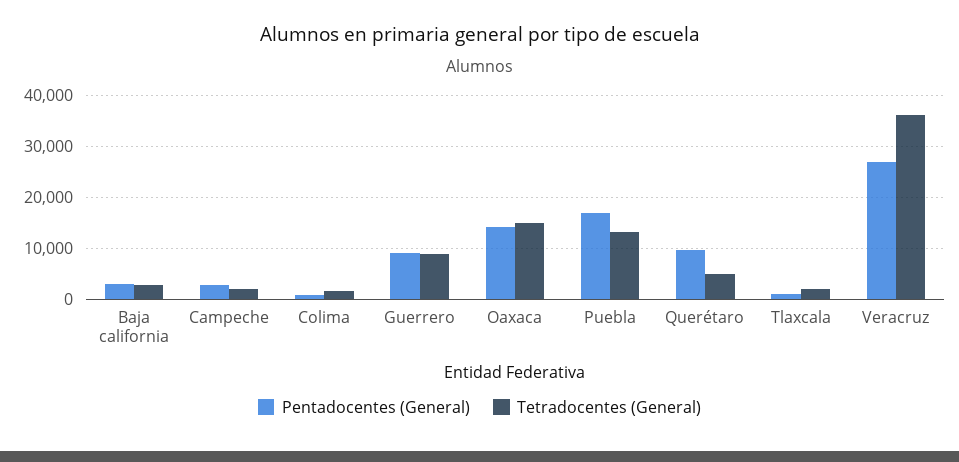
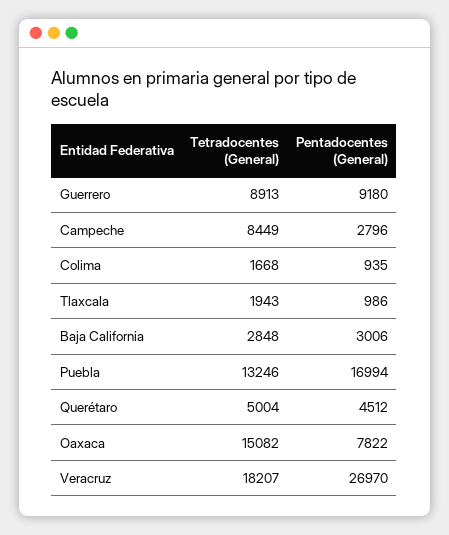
Tetradocentes (General), Campeche: 2000 -> 8449
Pentadocentes (General), Oaxaca: 14000 -> 7822
Pentadocentes (General), Querétaro: 10000 -> 4512
Tetradocentes (General), Veracruz: 36000 -> 18207

